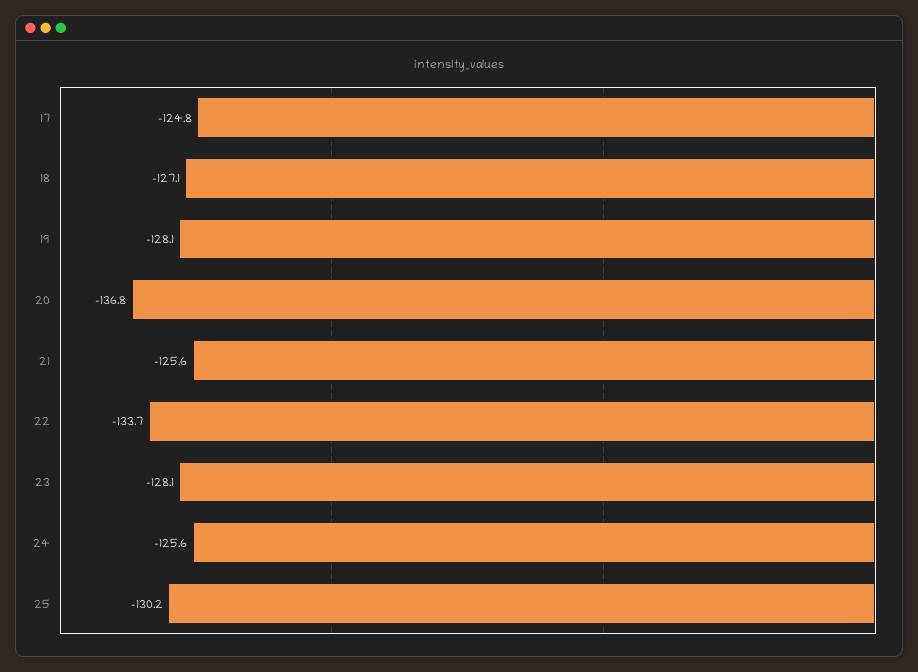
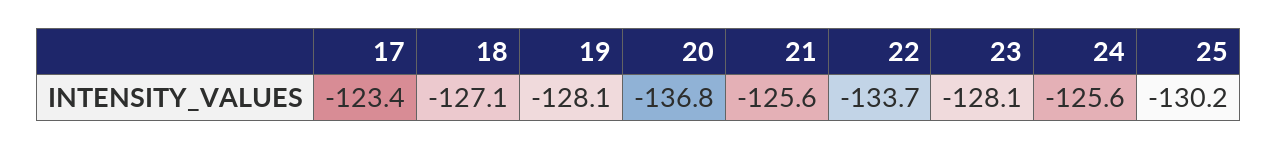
17: -124.8 -> -123.4

